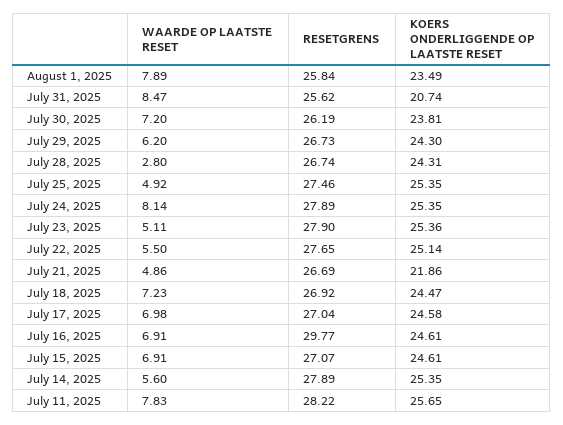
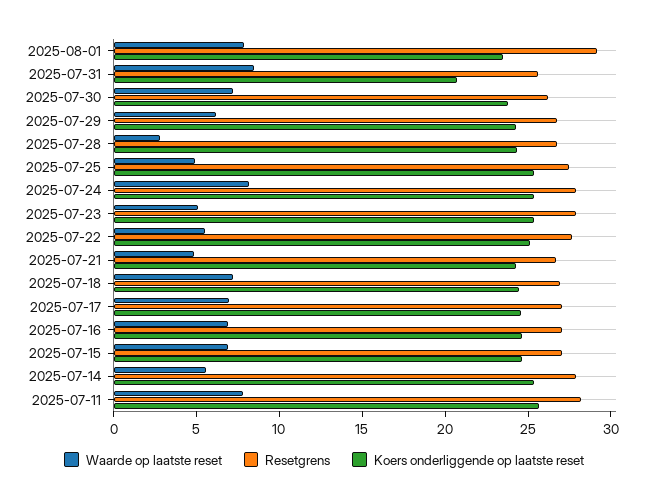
RESETGRENS, August 1, 2025: 25.84 -> 29
KOERS ONDERLIGGENDE OP LAATSTE RESET, July 21, 2025: 21.86 -> 24
RESETGRENS, July 16, 2025: 29.77 -> 27

